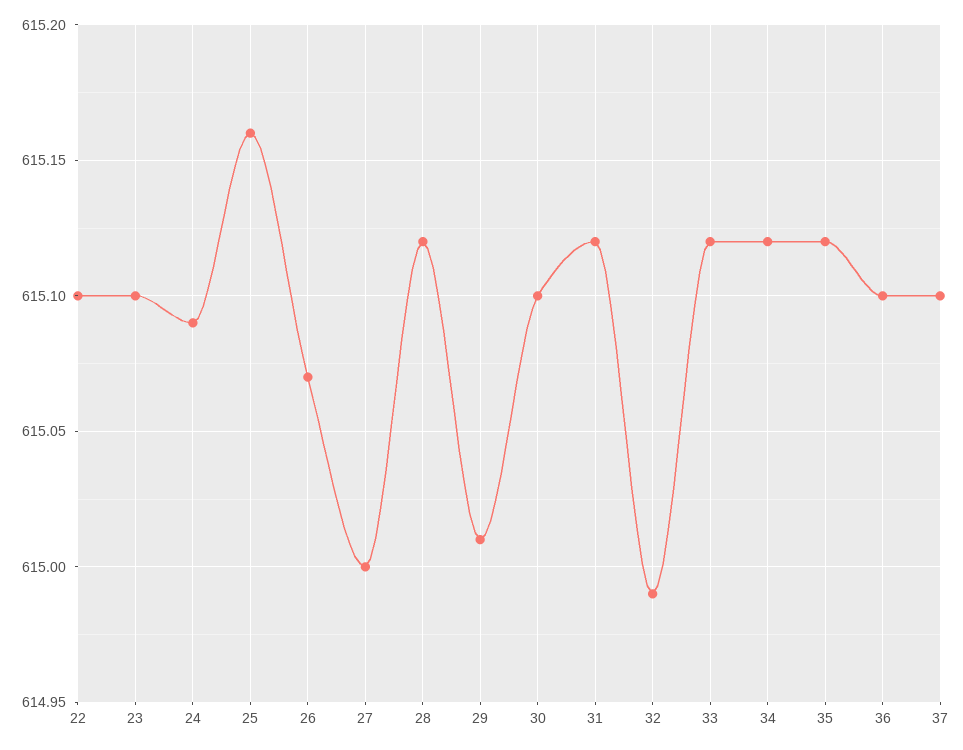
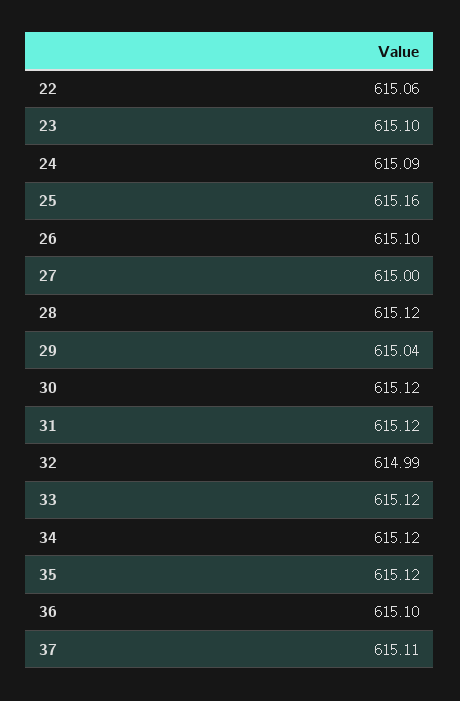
22: 615.1 -> 615.06
26: 615.07 -> 615.1
29: 615.01 -> 615.04
30: 615.1 -> 615.12
37: 615.1 -> 615.11

